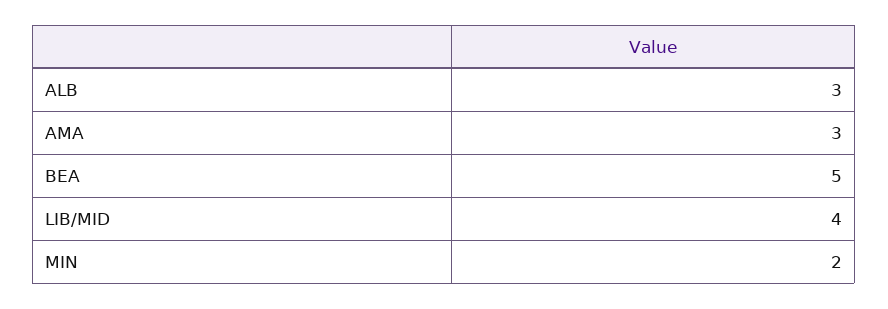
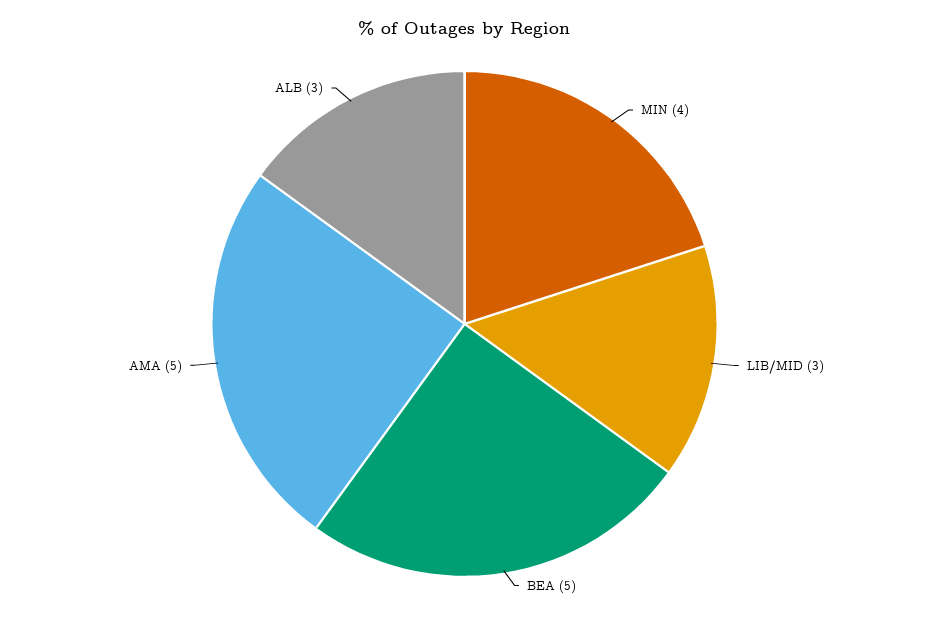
AMA: 3 -> 5
LIB/MID: 4 -> 3
MIN: 2 -> 4

